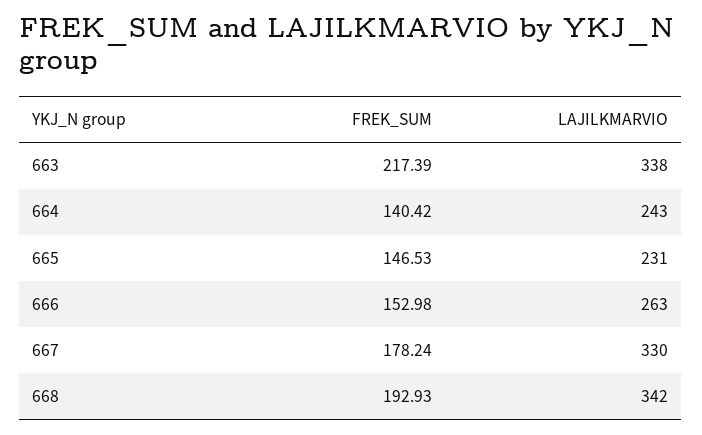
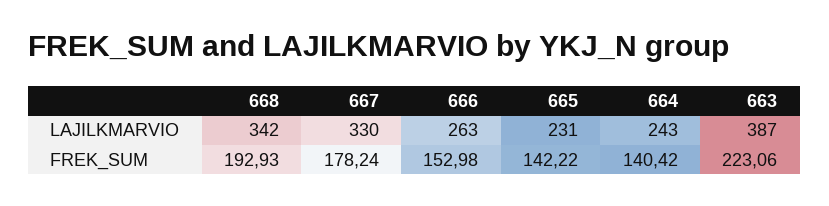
FREK_SUM, 663: 217.39 -> 223.06
LAJILKMARVIO, 663: 338 -> 387
FREK_SUM, 665: 146.53 -> 142.22

